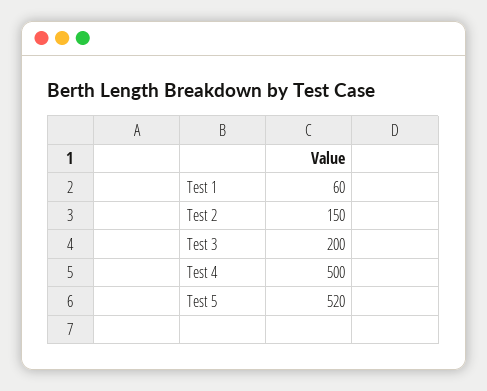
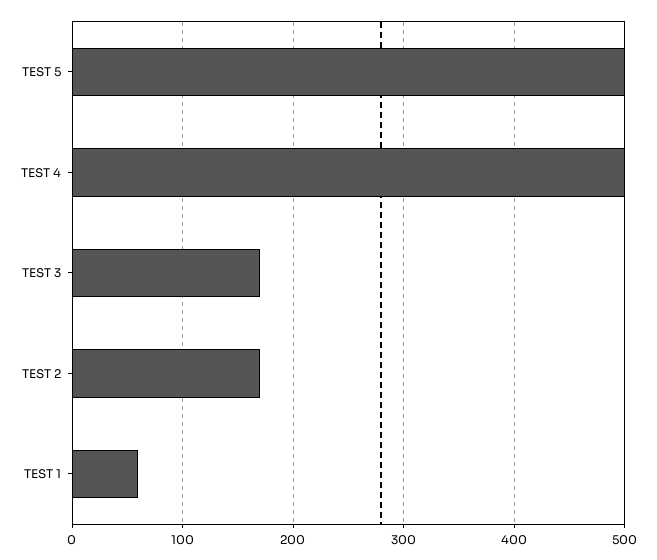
Test 2: 150 -> 170
Test 3: 200 -> 170
Test 5: 520 -> 500

